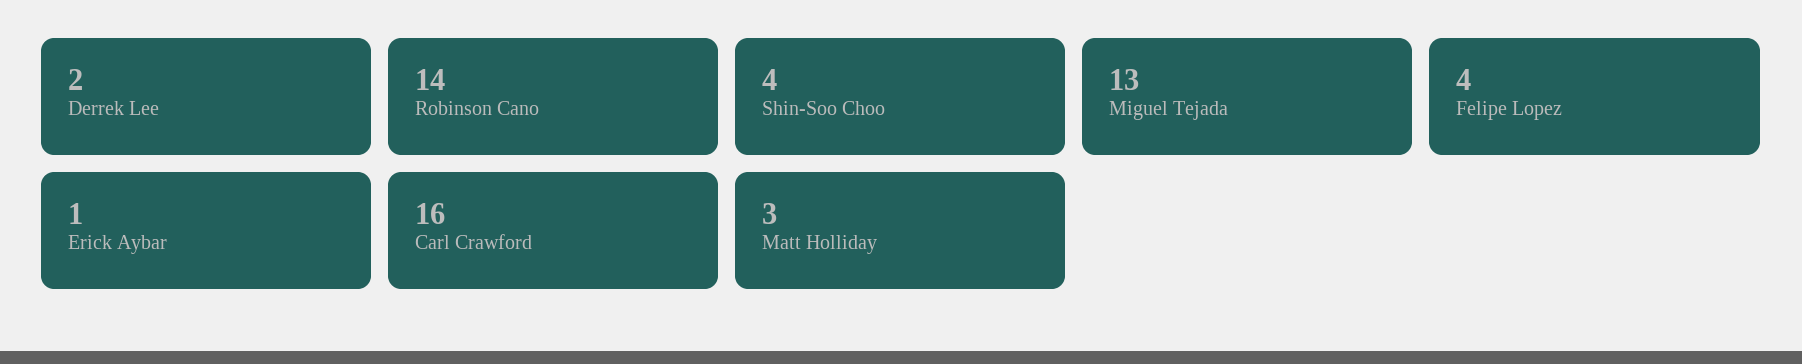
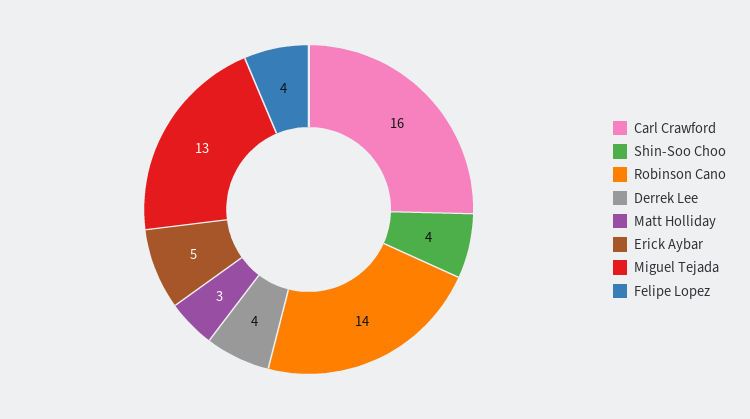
Derrek Lee: 2 -> 4
Erick Aybar: 1 -> 5

